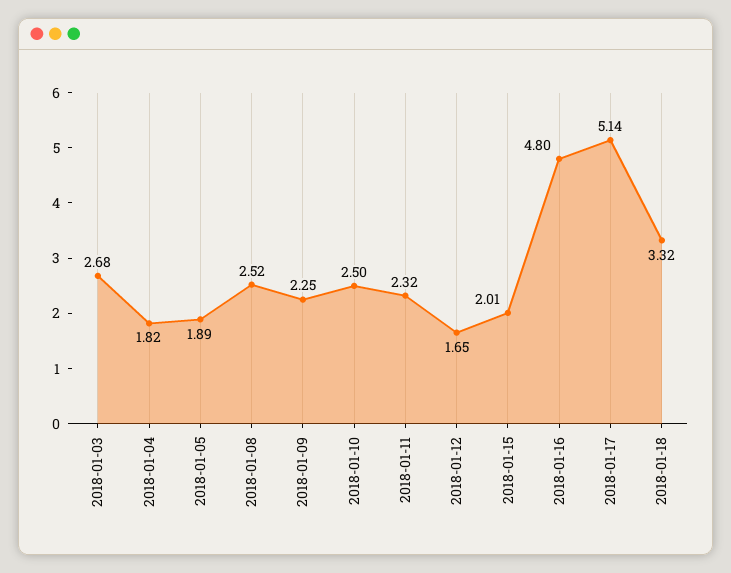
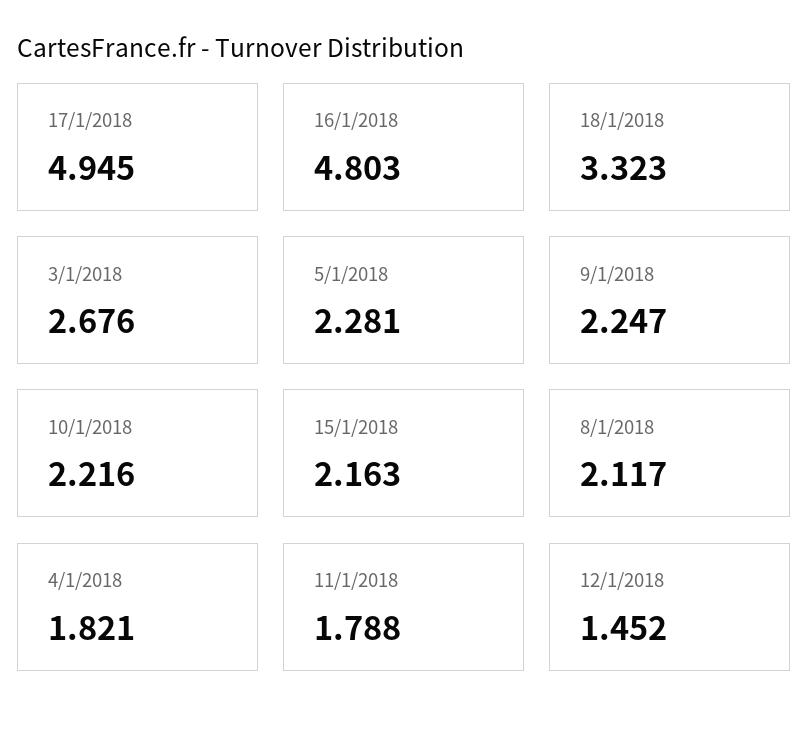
2018-01-05: 1.89 -> 2.281
2018-01-08: 2.52 -> 2.117
2018-01-10: 2.5 -> 2.216
2018-01-11: 2.32 -> 1.788
2018-01-12: 1.65 -> 1.452
2018-01-15: 2.01 -> 2.163
2018-01-17: 5.14 -> 4.945

